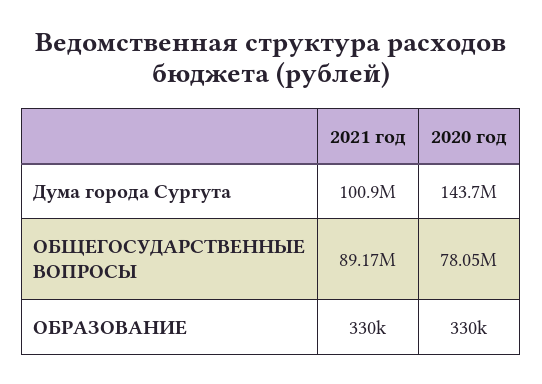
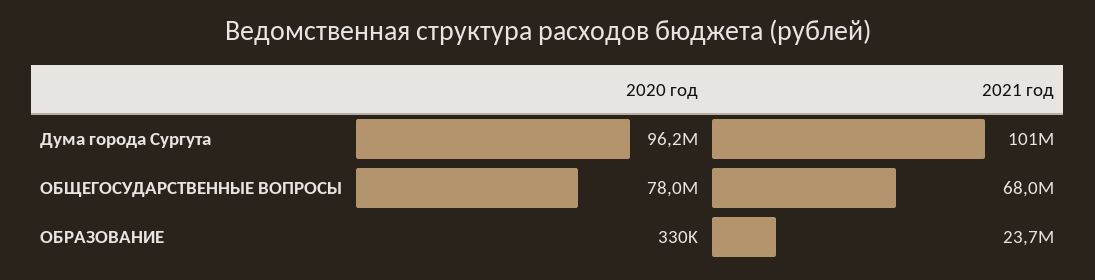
2020 год, Дума города Сургута: 143700000 -> 96200000
2021 год, ОБЩЕГОСУДАРСТВЕННЫЕ ВОПРОСЫ: 89170000 -> 68000000
2021 год, ОБРАЗОВАНИЕ: 330000 -> 23700000

